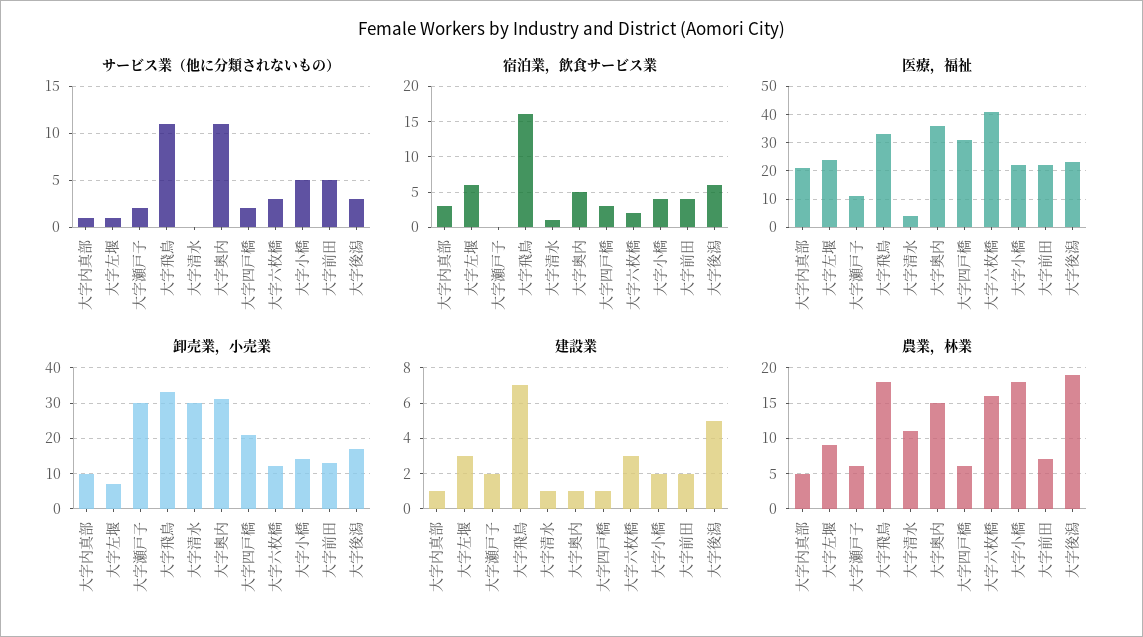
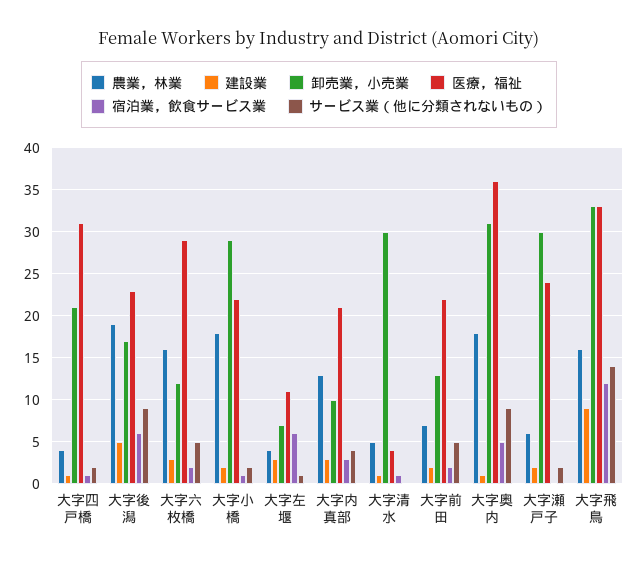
サービス業（他に分類されないもの）, 大字内真部: 1 -> 4
サービス業（他に分類されないもの）, 大字飛鳥: 11 -> 14
サービス業（他に分類されないもの）, 大字奥内: 11 -> 9
サービス業（他に分類されないもの）, 大字六枚橋: 3 -> 5
サービス業（他に分類されないもの）, 大字小橋: 5 -> 2
サービス業（他に分類されないもの）, 大字後潟: 3 -> 9
宿泊業，飲食サービス業, 大字飛鳥: 16 -> 12
宿泊業，飲食サービス業, 大字四戸橋: 3 -> 1
宿泊業，飲食サービス業, 大字小橋: 4 -> 1
宿泊業，飲食サービス業, 大字前田: 4 -> 2
医療，福祉, 大字左堰: 25 -> 11
医療，福祉, 大字瀬戸子: 10 -> 24
医療，福祉, 大字六枚橋: 40 -> 29
卸売業，小売業, 大字小橋: 15 -> 29
建設業, 大字内真部: 1 -> 3
建設業, 大字飛鳥: 7 -> 9
農業，林業, 大字内真部: 5 -> 13
農業，林業, 大字左堰: 9 -> 4
農業，林業, 大字飛鳥: 18 -> 16
農業，林業, 大字清水: 11 -> 5
農業，林業, 大字奥内: 15 -> 18
農業，林業, 大字四戸橋: 6 -> 4

